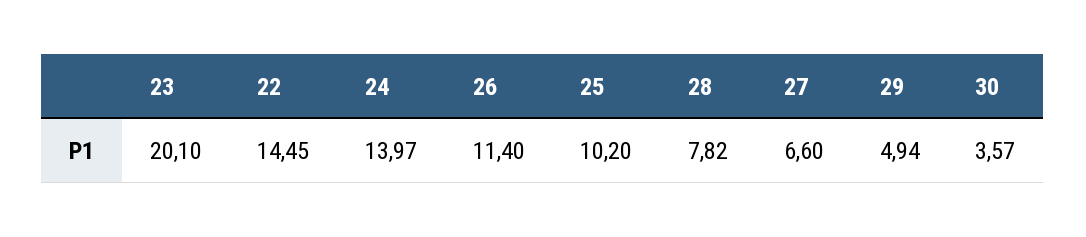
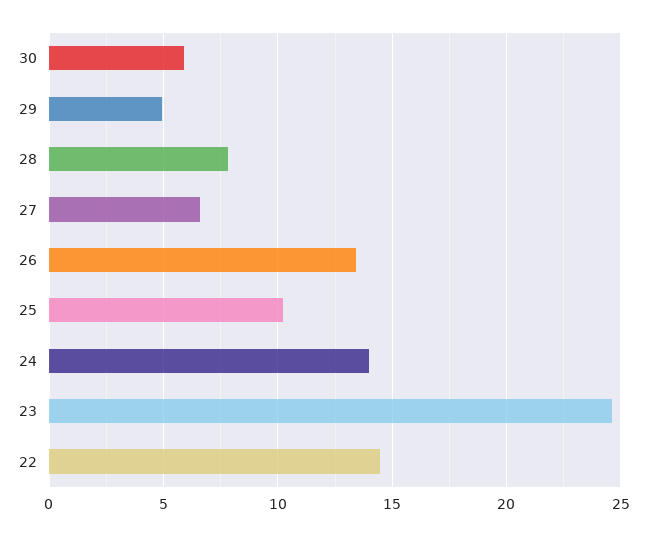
23: 20.1 -> 24.5
26: 11.4 -> 13.5
30: 3.57 -> 6

